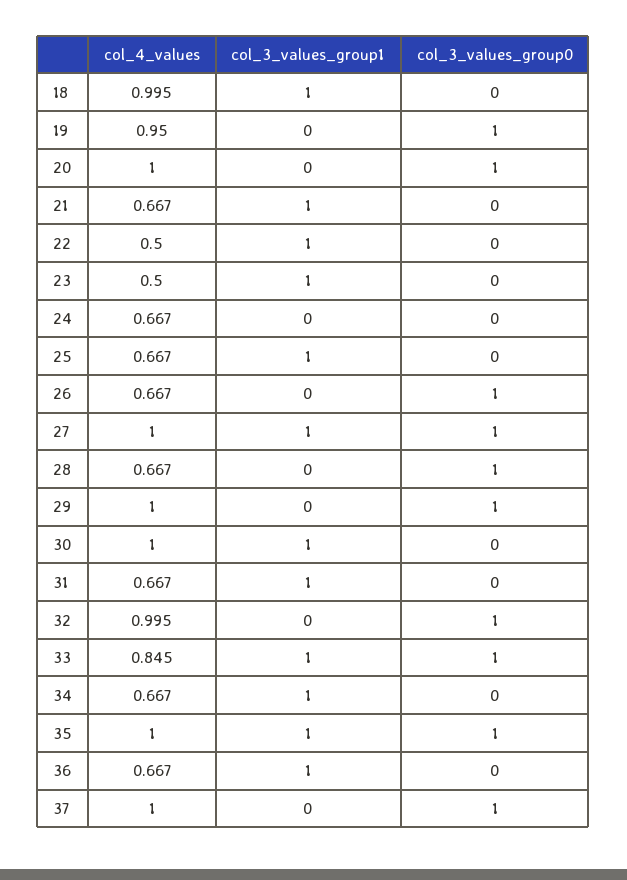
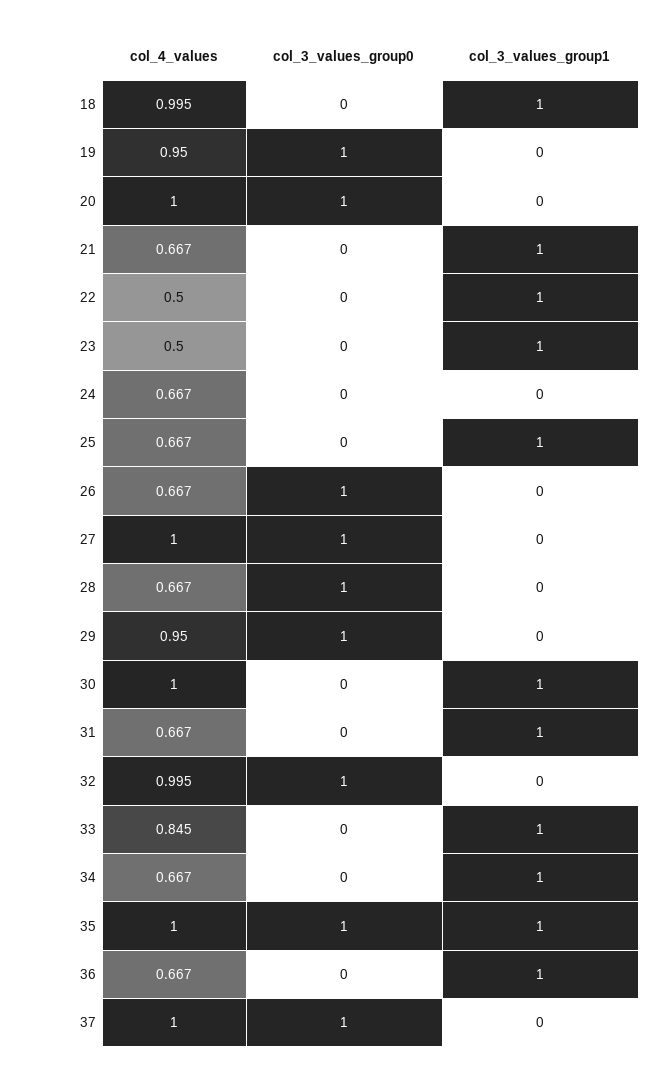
col_3_values_group1, 27: 1 -> 0
col_4_values, 29: 1 -> 0.95
col_3_values_group0, 33: 1 -> 0

